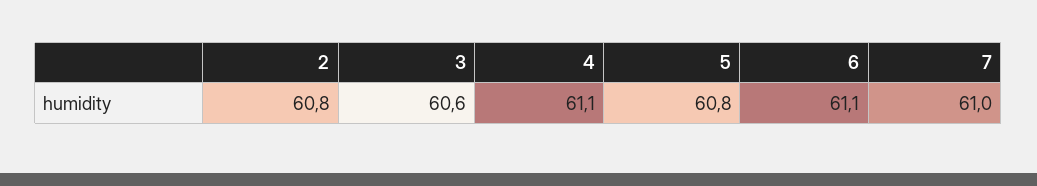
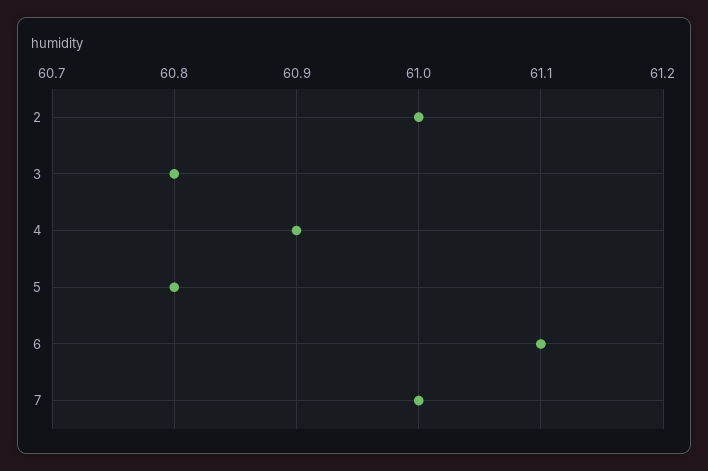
2: 60.8 -> 61
3: 60.6 -> 60.8
4: 61.1 -> 60.9

